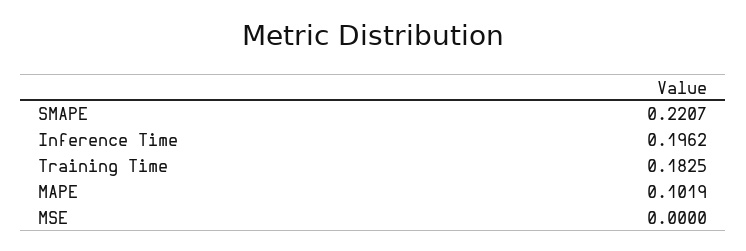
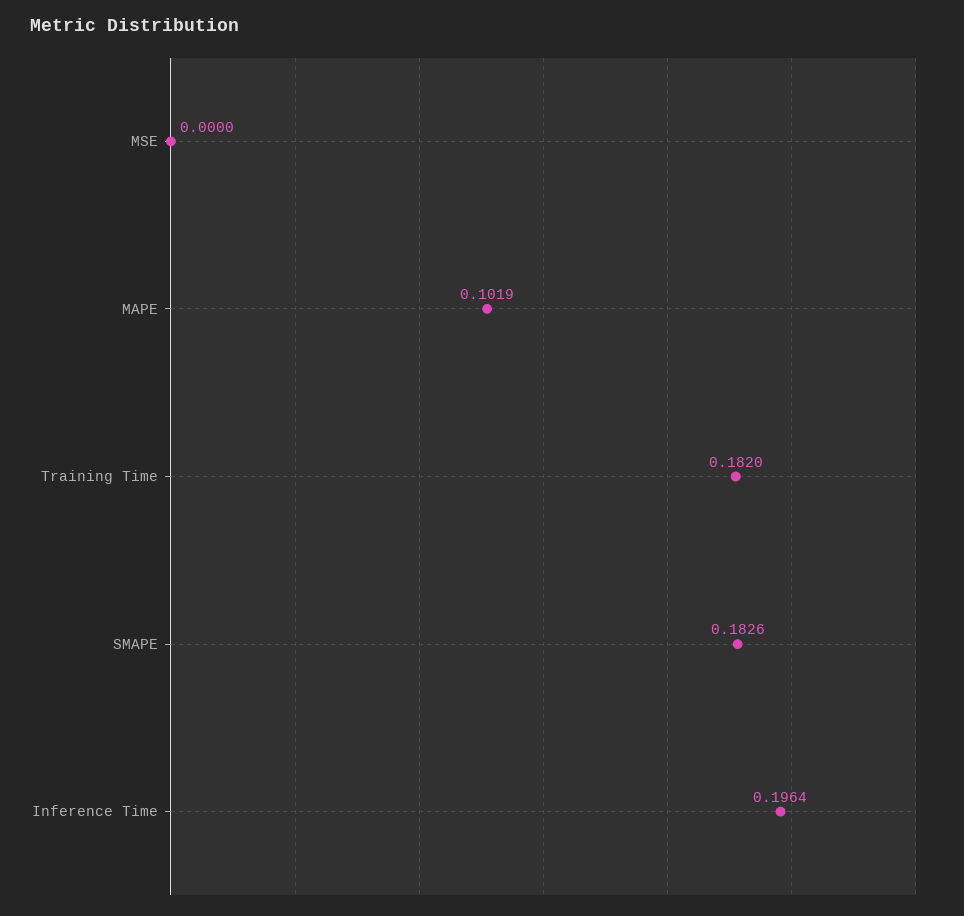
SMAPE: 0.2207 -> 0.1826
Inference Time: 0.1962 -> 0.1964
Training Time: 0.1825 -> 0.182

